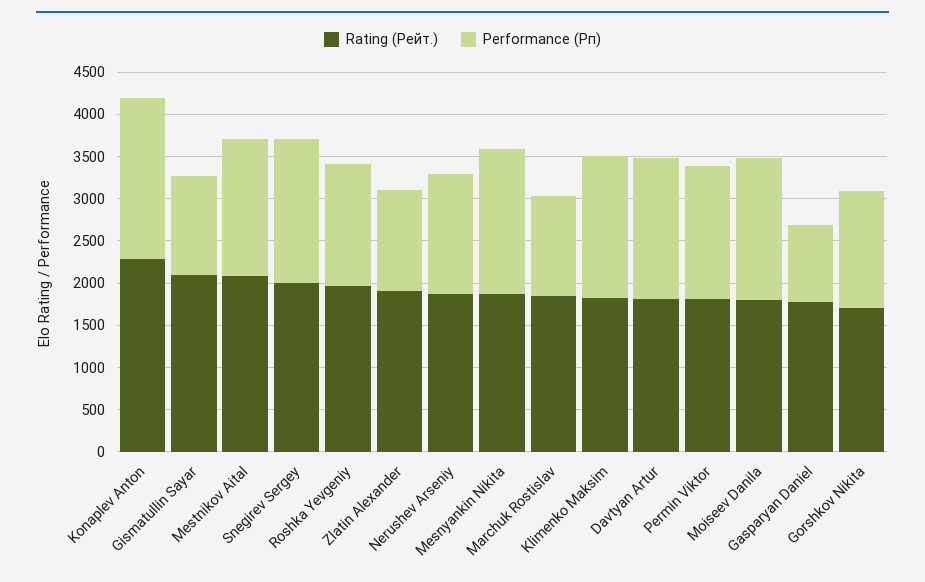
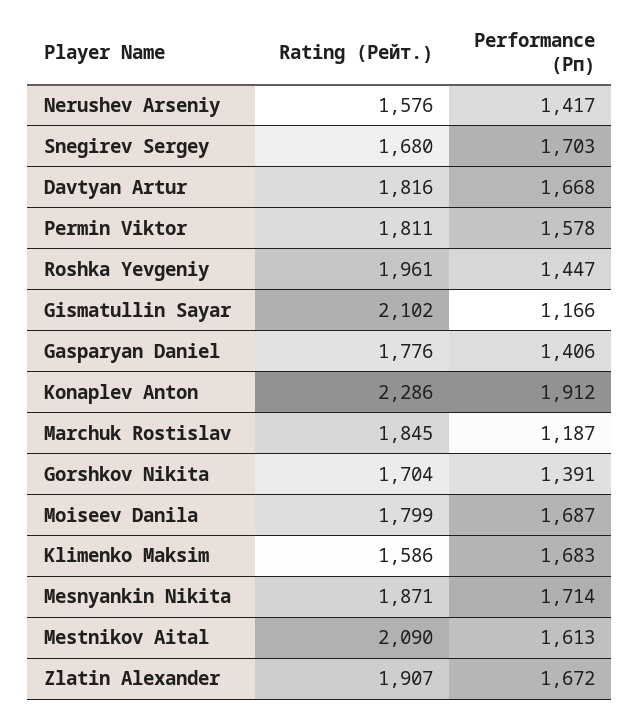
Rating (Рейт.), Snegirev Sergey: 2000 -> 1680
Performance (Рп), Zlatin Alexander: 1200 -> 1672
Rating (Рейт.), Nerushev Arseniy: 1900 -> 1576
Rating (Рейт.), Klimenko Maksim: 1800 -> 1586
Performance (Рп), Gasparyan Daniel: 900 -> 1406

